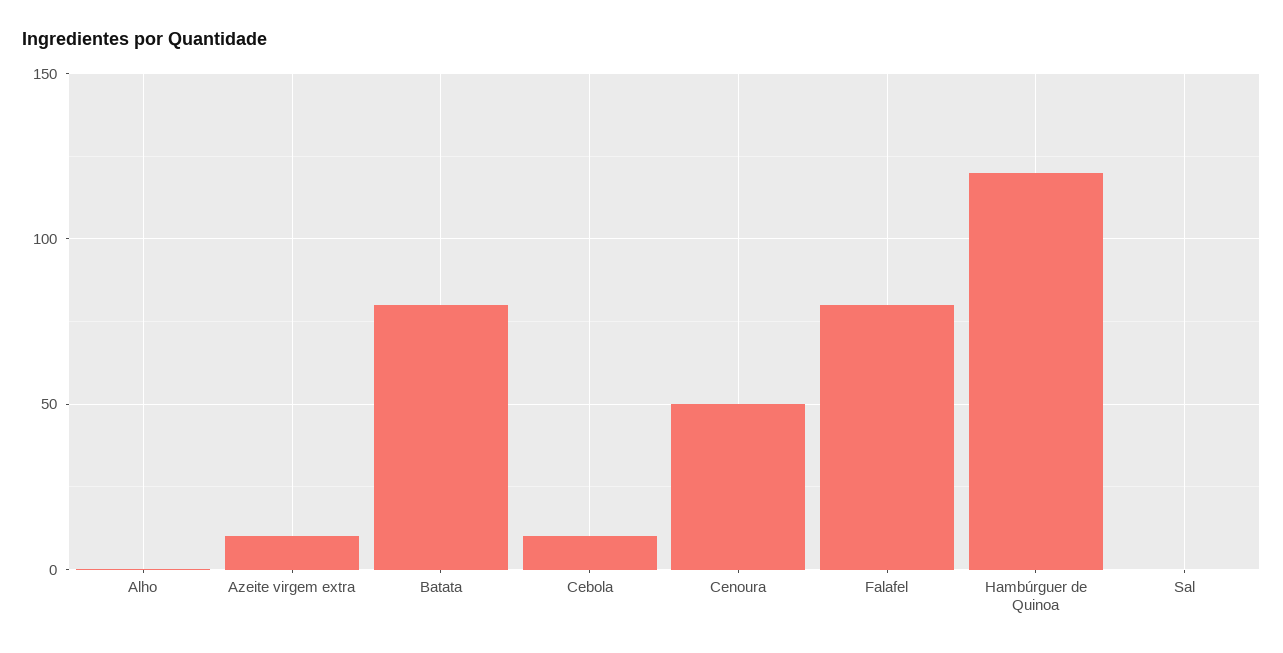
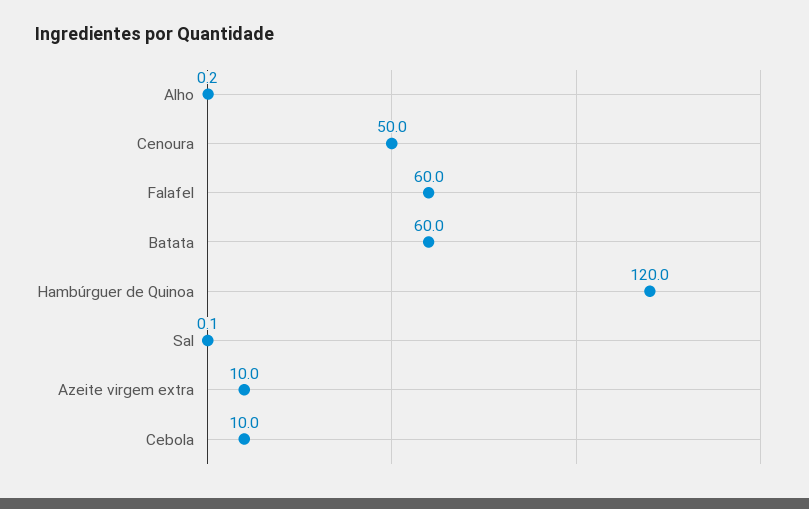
Batata: 80 -> 60
Falafel: 80 -> 60

